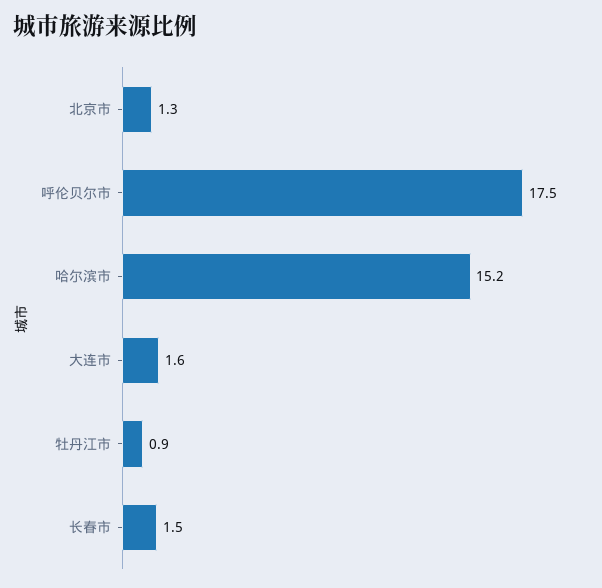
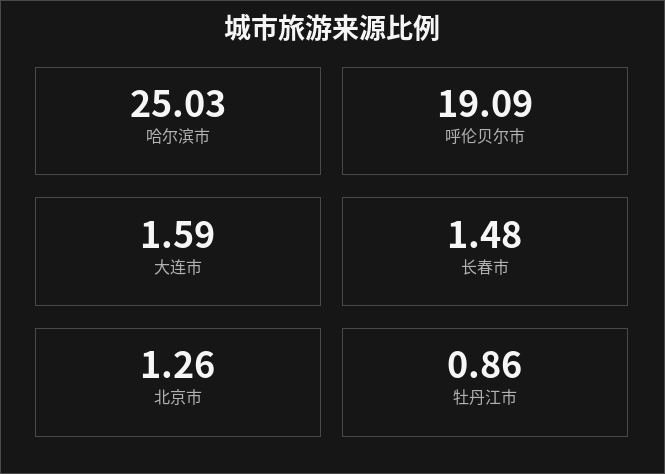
呼伦贝尔市: 17.5 -> 19.09
哈尔滨市: 15.2 -> 25.03

